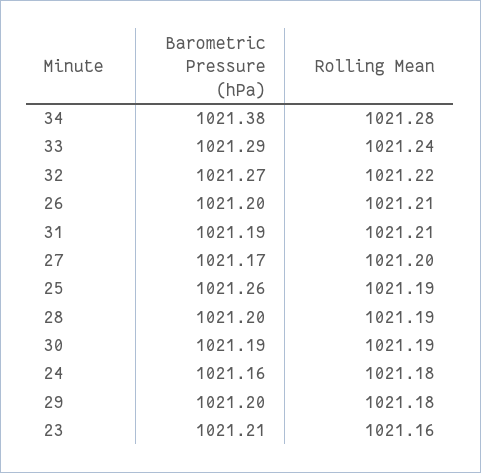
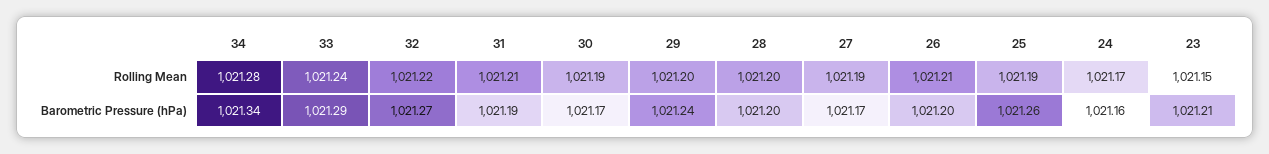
Barometric Pressure (hPa), 34: 1021.38 -> 1021.34
Rolling Mean, 27: 1021.2 -> 1021.19
Rolling Mean, 28: 1021.19 -> 1021.2
Barometric Pressure (hPa), 30: 1021.19 -> 1021.17
Rolling Mean, 24: 1021.18 -> 1021.17
Barometric Pressure (hPa), 29: 1021.2 -> 1021.24
Rolling Mean, 29: 1021.18 -> 1021.2
Rolling Mean, 23: 1021.16 -> 1021.15

